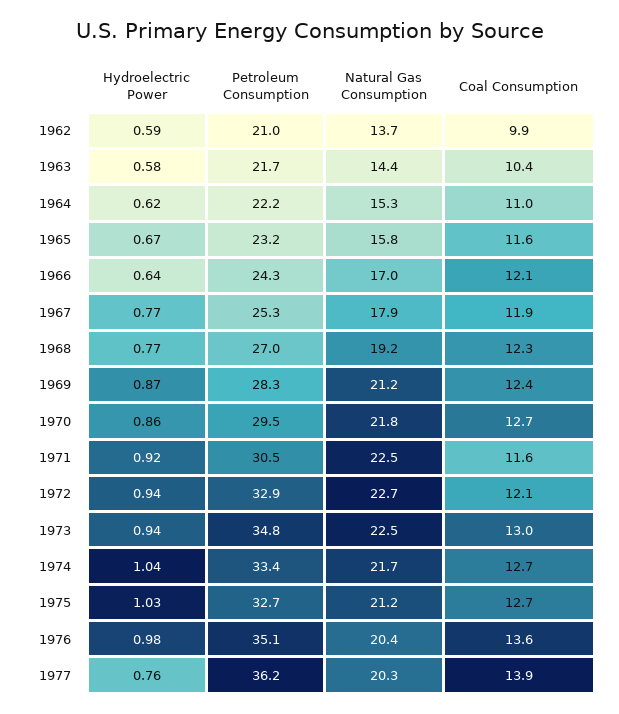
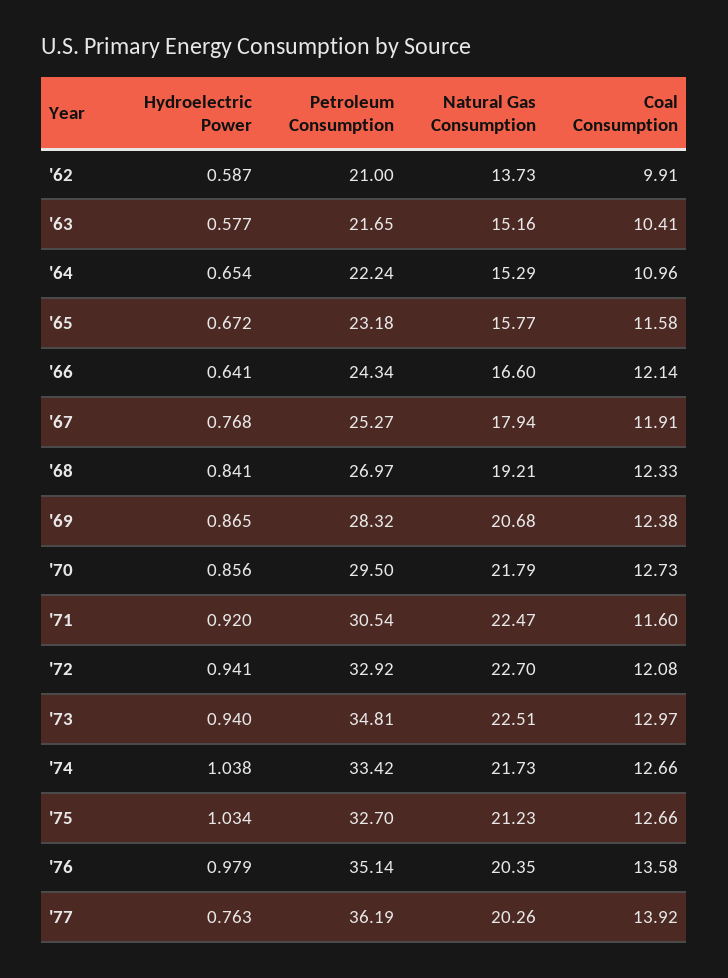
Natural Gas Consumption, 1963: 14.4 -> 15.16
Hydroelectric Power, 1964: 0.62 -> 0.654
Natural Gas Consumption, 1966: 17 -> 16.6
Hydroelectric Power, 1968: 0.77 -> 0.841
Natural Gas Consumption, 1969: 21.2 -> 20.68

